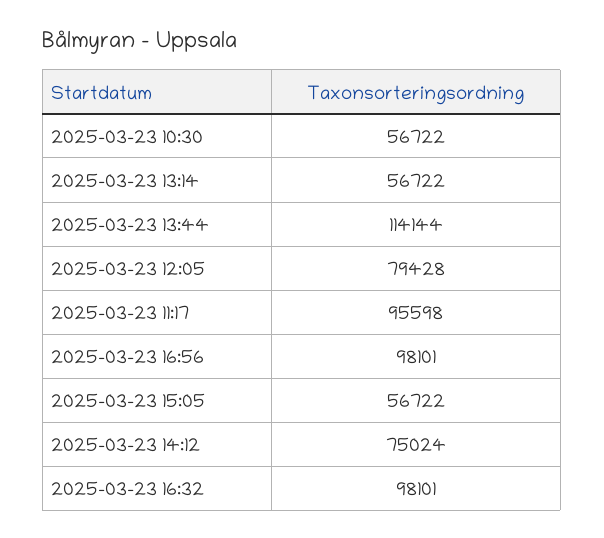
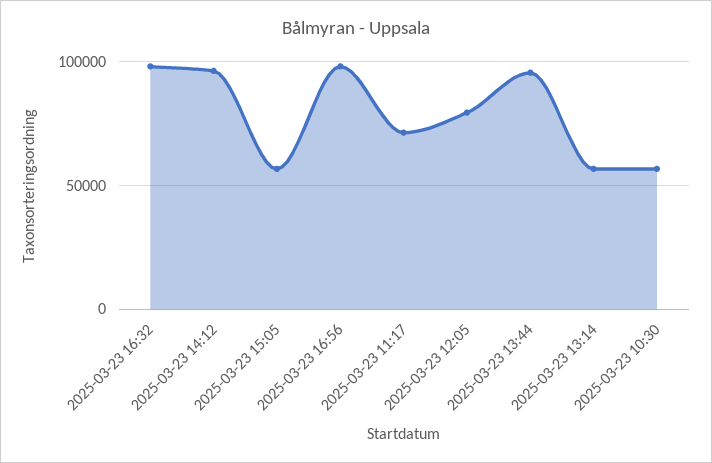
2025-03-23 13:44: 114144 -> 95000
2025-03-23 11:17: 95598 -> 70000
2025-03-23 14:12: 75024 -> 95000

